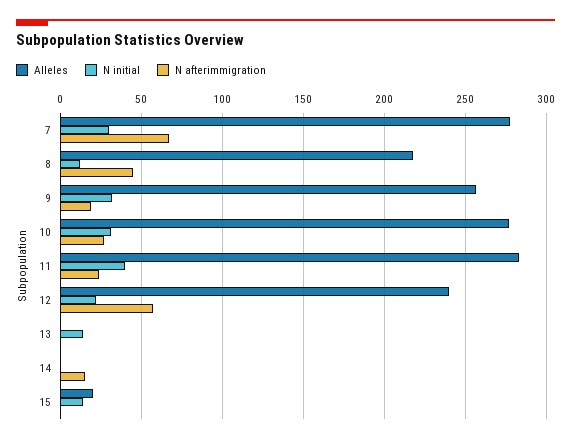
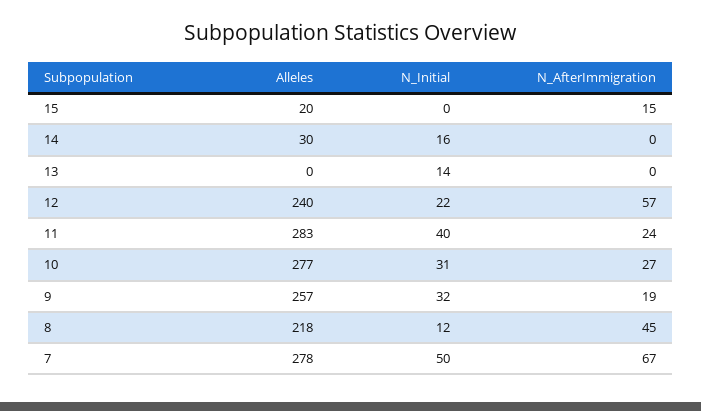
N initial, 7: 30 -> 50
Alleles, 14: 0 -> 30
N initial, 14: 0 -> 16
N afterimmigration, 14: 15 -> 0
N initial, 15: 15 -> 0
N afterimmigration, 15: 0 -> 15

